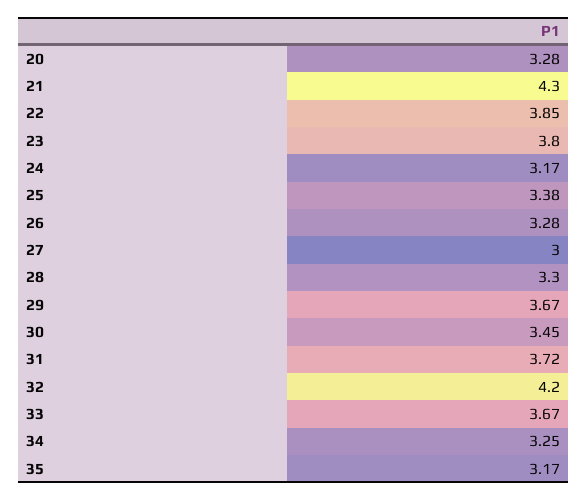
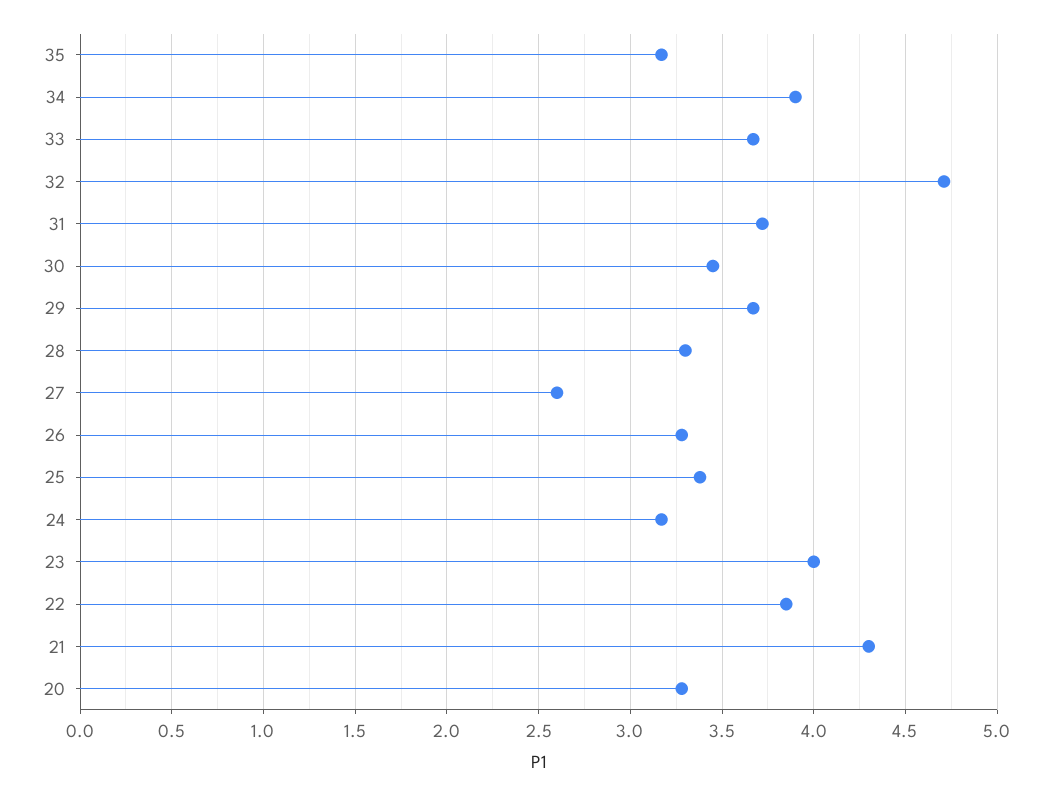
23: 3.8 -> 4
27: 3 -> 2.6
32: 4.2 -> 4.7
34: 3.25 -> 3.9

